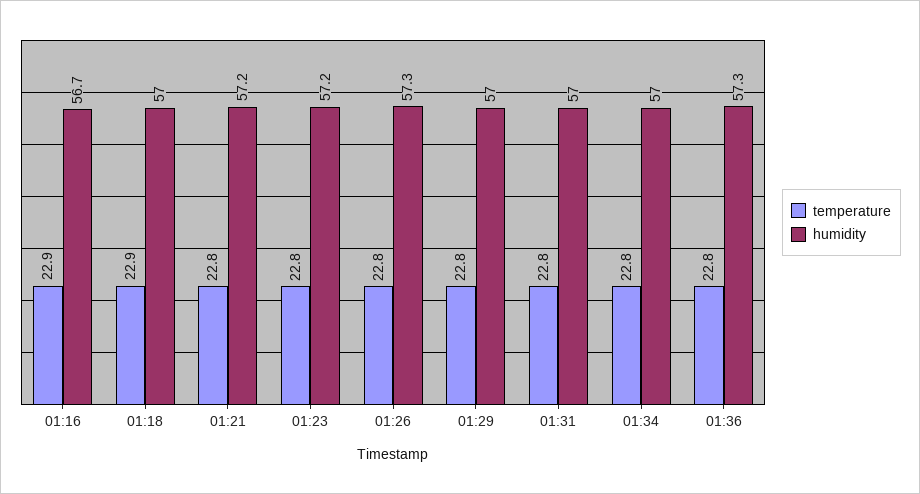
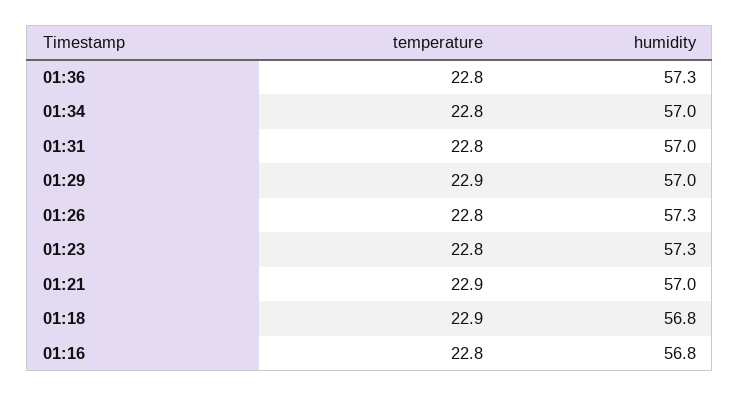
temperature, 01:16: 22.9 -> 22.8
humidity, 01:16: 56.7 -> 56.8
humidity, 01:18: 57 -> 56.8
temperature, 01:21: 22.8 -> 22.9
humidity, 01:21: 57.2 -> 57
humidity, 01:23: 57.2 -> 57.3
temperature, 01:29: 22.8 -> 22.9

